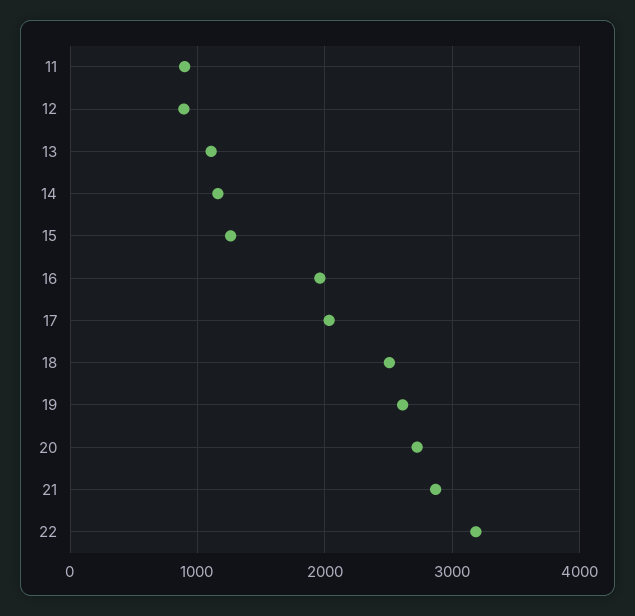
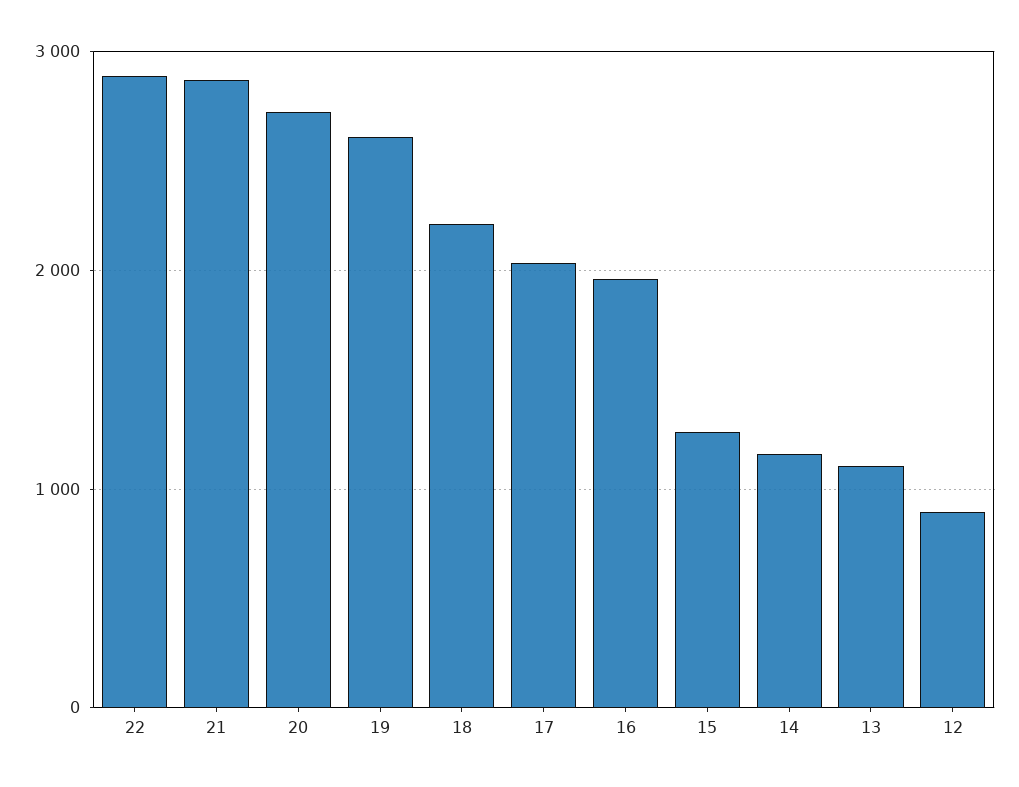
11: 900 -> none
18: 2500 -> 2200
22: 3200 -> 2900

